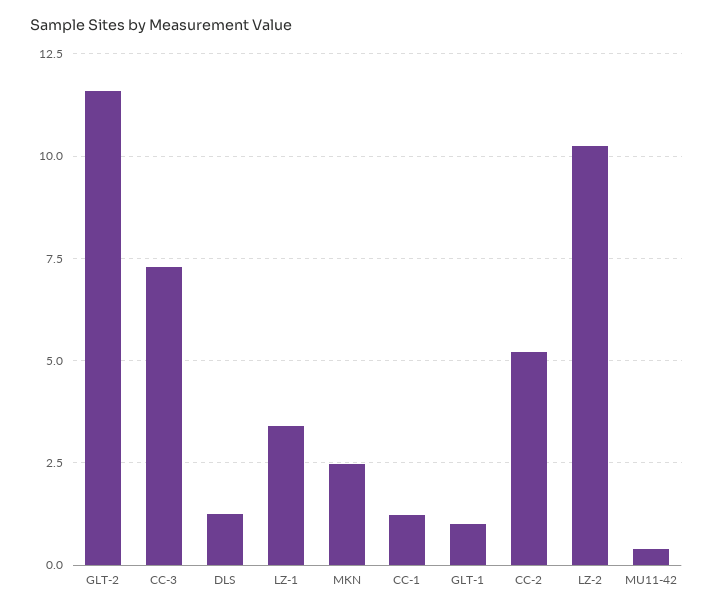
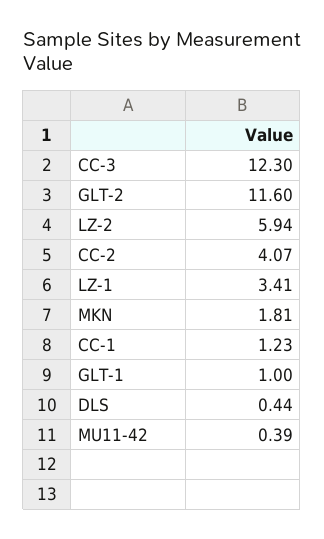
CC-3: 7.25 -> 12.3
DLS: 1.25 -> 0.44
MKN: 2.5 -> 1.81
CC-2: 5.25 -> 4.07
LZ-2: 10.25 -> 5.94

